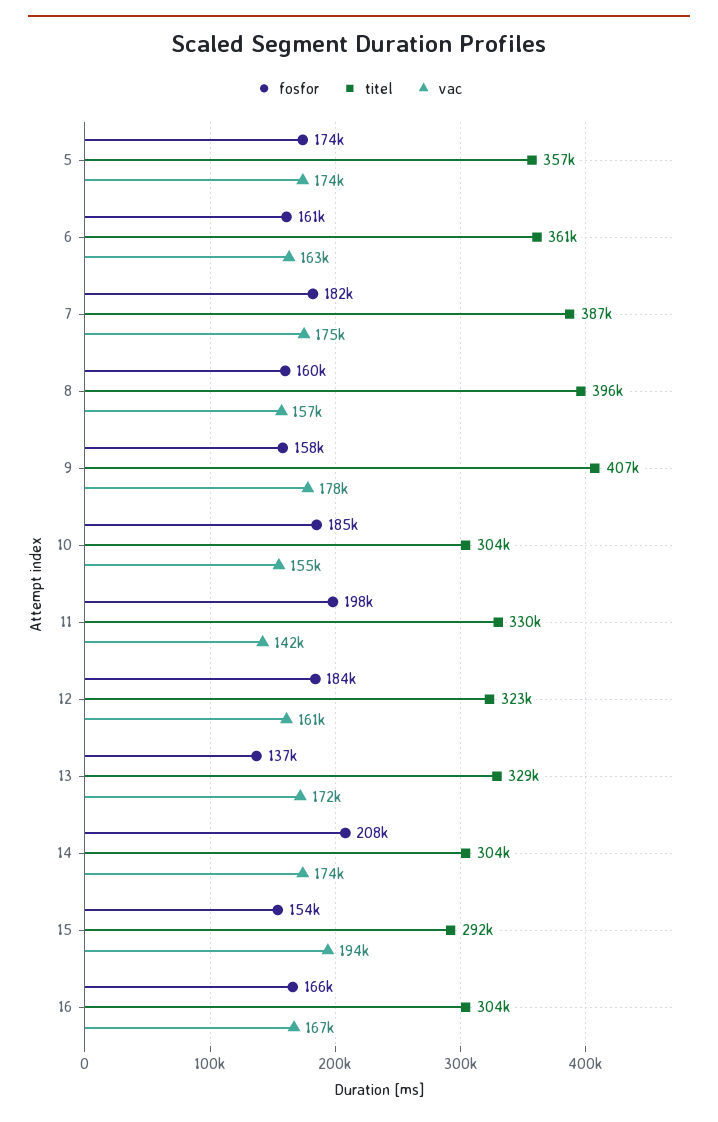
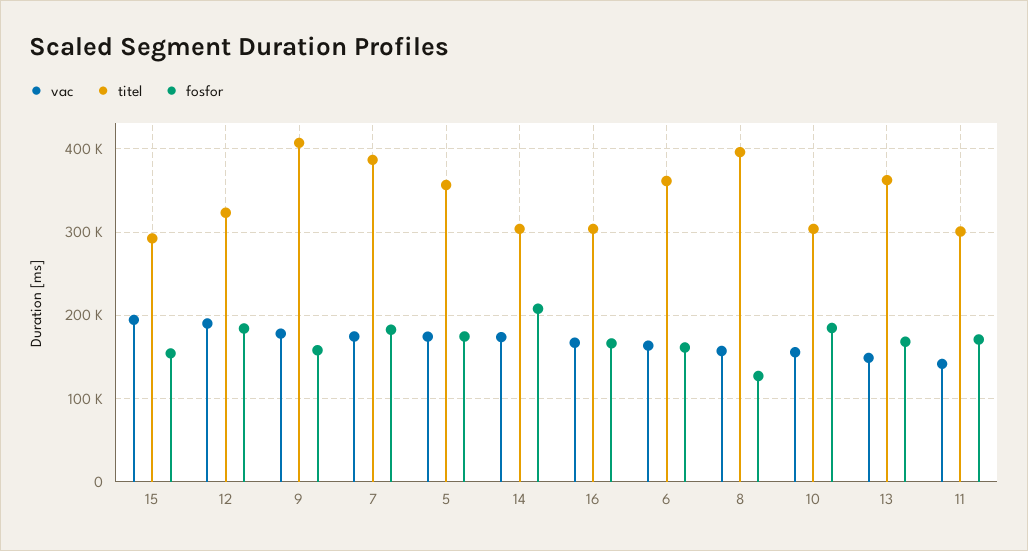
fosfor, 8: 160000 -> 130000
fosfor, 11: 198000 -> 170000
titel, 11: 330000 -> 300000
vac, 12: 161000 -> 190000
fosfor, 13: 137000 -> 170000
titel, 13: 329000 -> 360000
vac, 13: 172000 -> 150000

